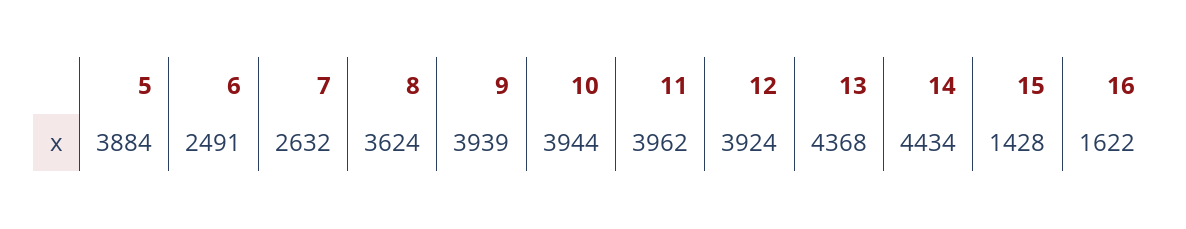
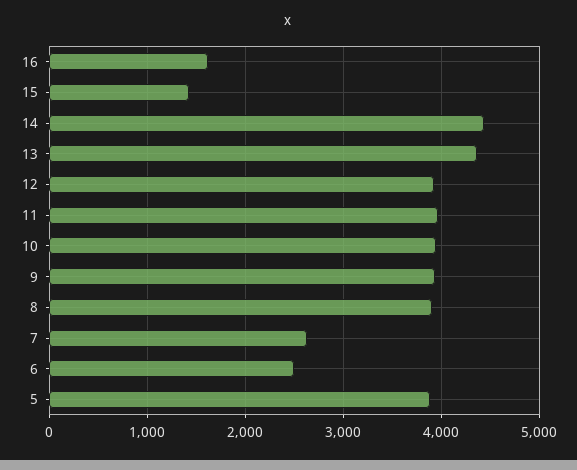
8: 3624 -> 3900

